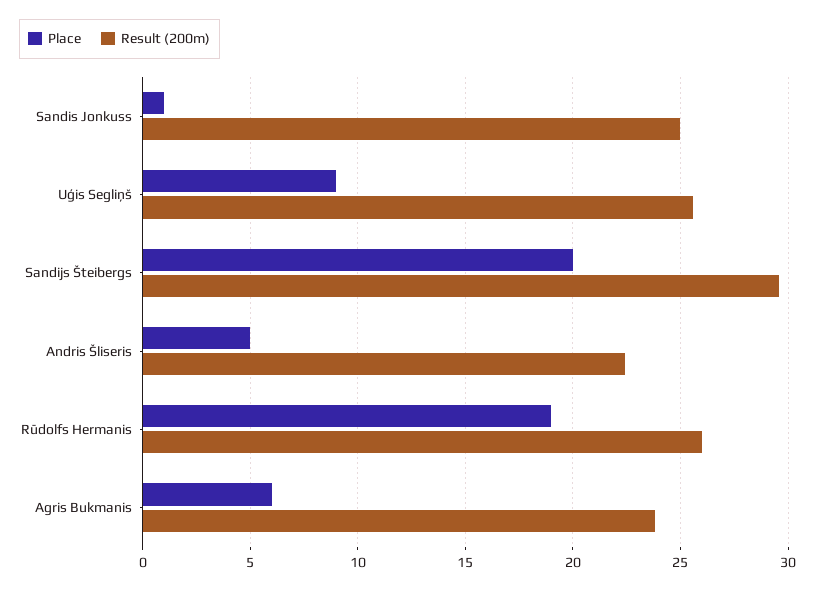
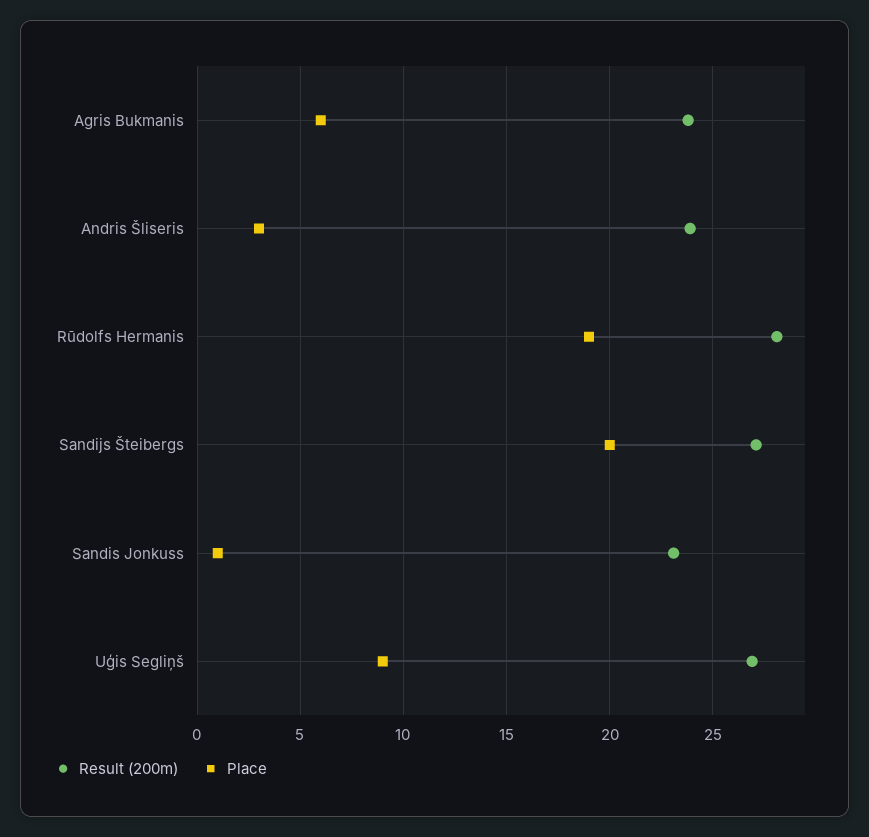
Result (200m), Sandis Jonkuss: 25 -> 23
Result (200m), Uģis Segliņš: 25.5 -> 27
Result (200m), Sandijs Šteibergs: 29.5 -> 27
Place, Andris Šliseris: 5 -> 3
Result (200m), Andris Šliseris: 22.5 -> 24
Result (200m), Rūdolfs Hermanis: 26 -> 28

